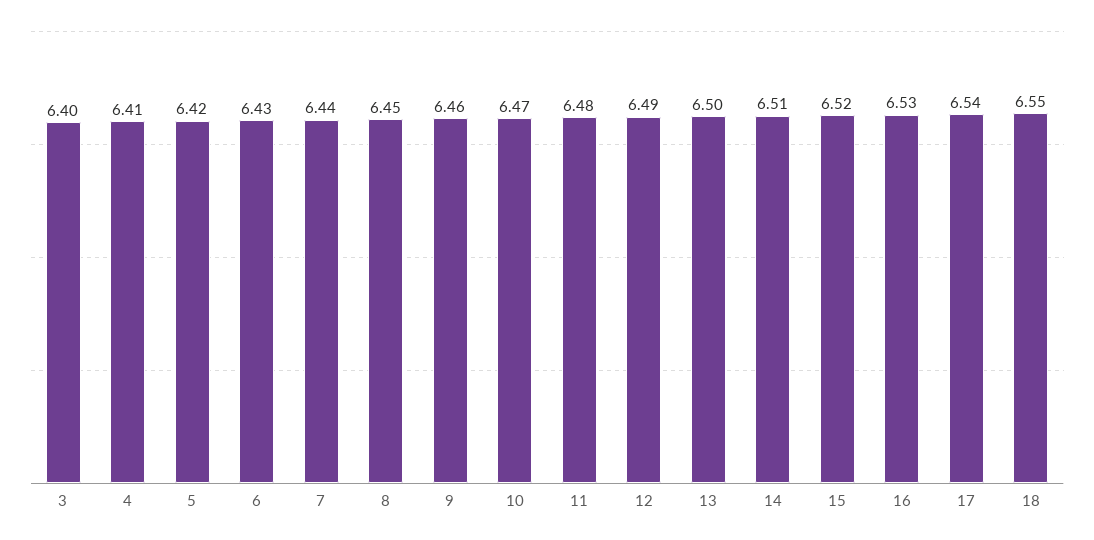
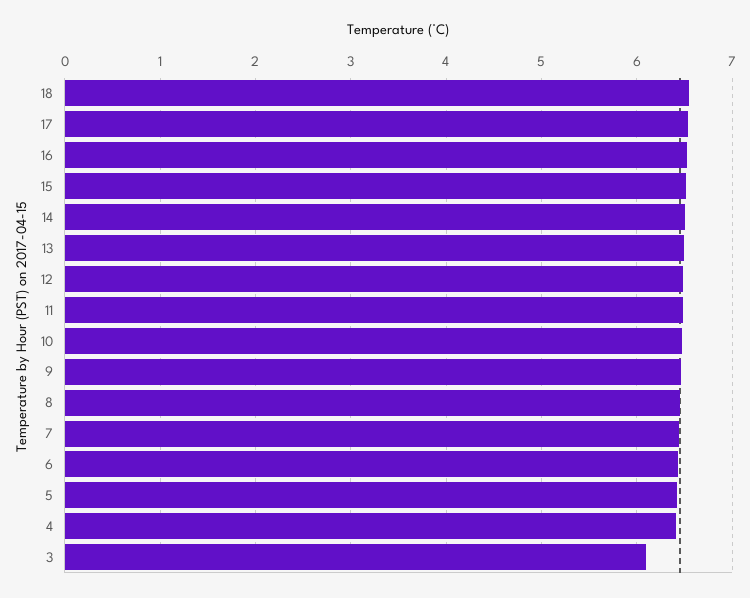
3: 6.4 -> 6.1

